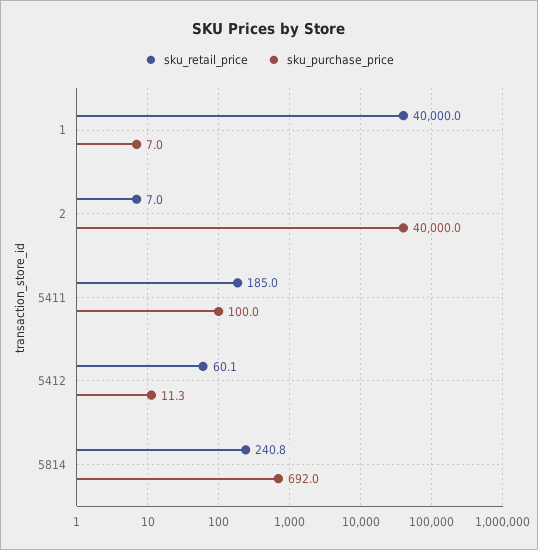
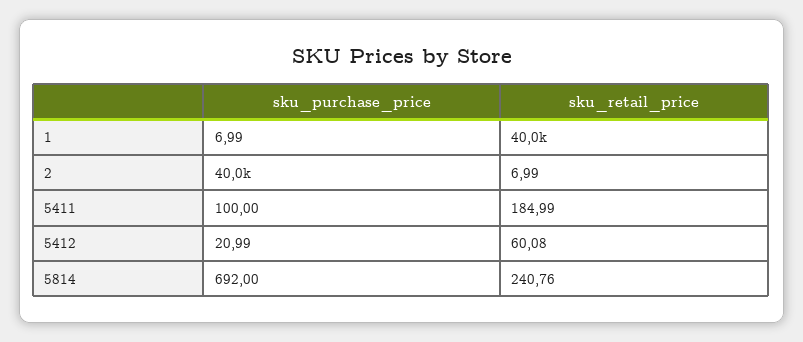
sku_purchase_price, 5412: 11.3 -> 20.99

